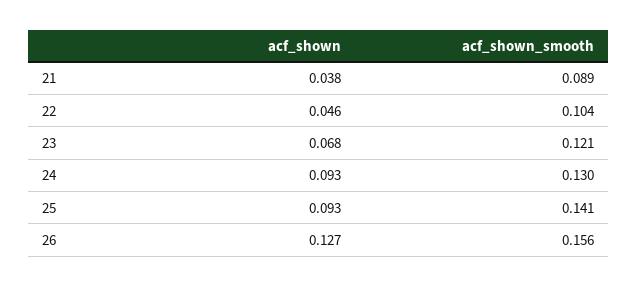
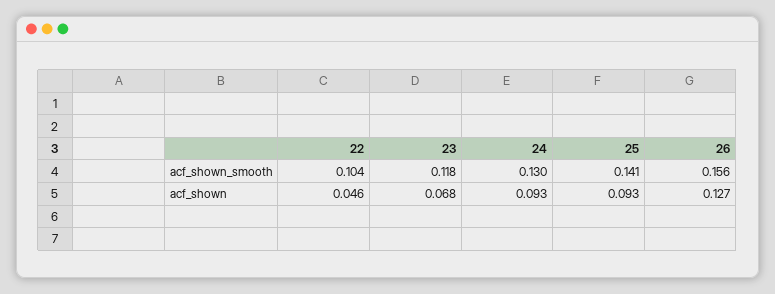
acf_shown, 21: 0.038 -> none
acf_shown_smooth, 21: 0.089 -> none
acf_shown_smooth, 23: 0.121 -> 0.118

